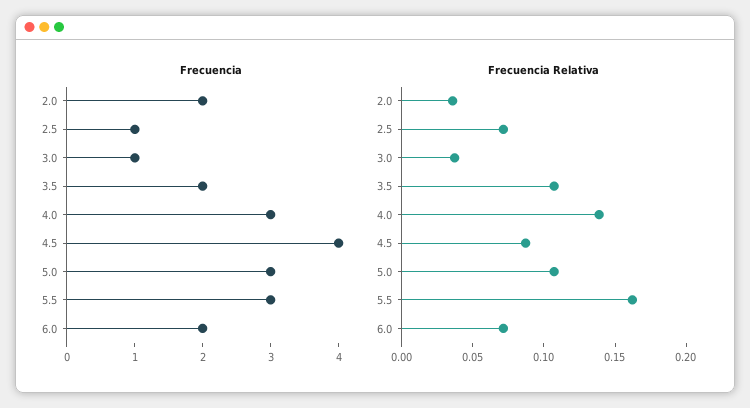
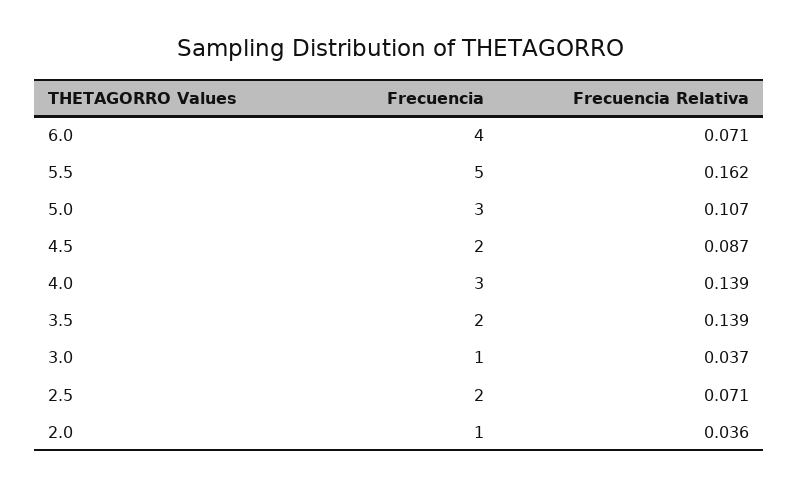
Frecuencia, 2.0: 2 -> 1
Frecuencia, 2.5: 1 -> 2
Frecuencia, 4.5: 4 -> 2
Frecuencia, 5.5: 3 -> 5
Frecuencia, 6.0: 2 -> 4
Frecuencia Relativa, 3.5: 0.11 -> 0.139

